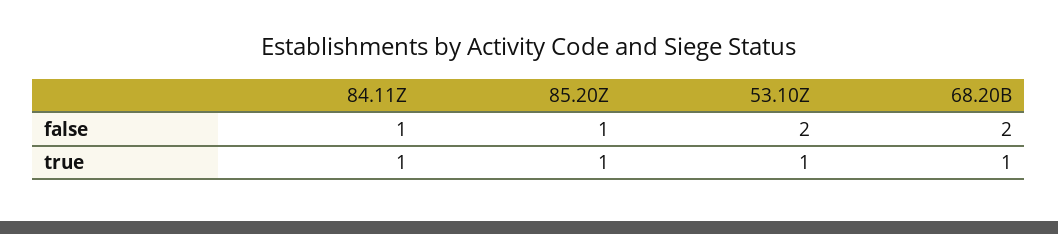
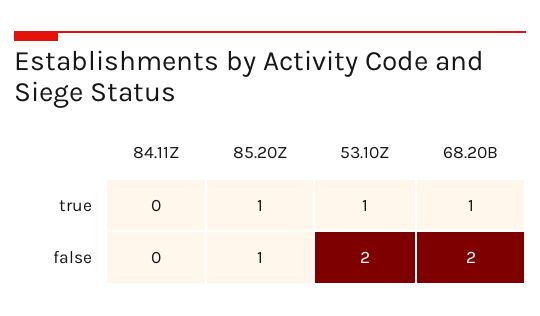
84.11Z, false: 1 -> 0
84.11Z, true: 1 -> 0

